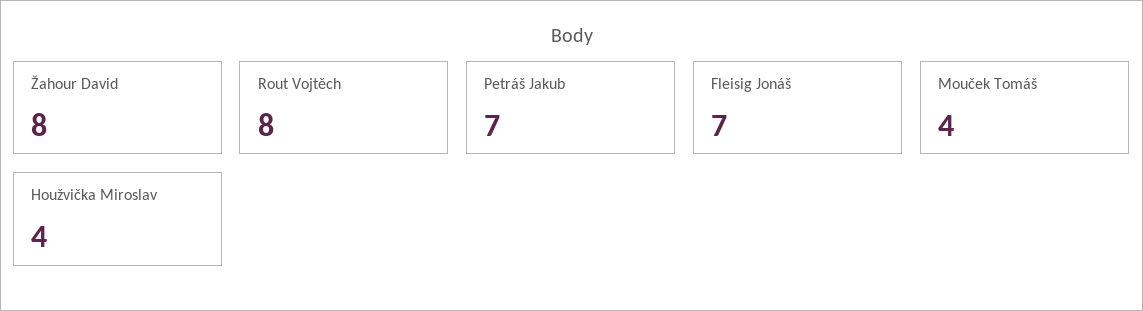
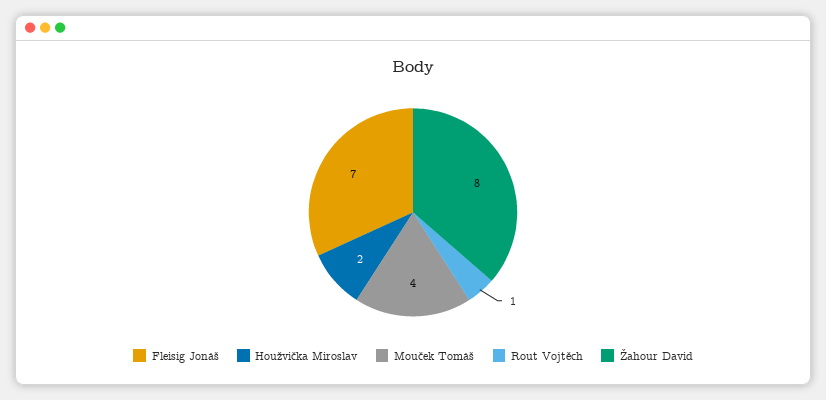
Rout Vojtěch: 8 -> 1
Petráš Jakub: 7 -> none
Houžvička Miroslav: 4 -> 2

